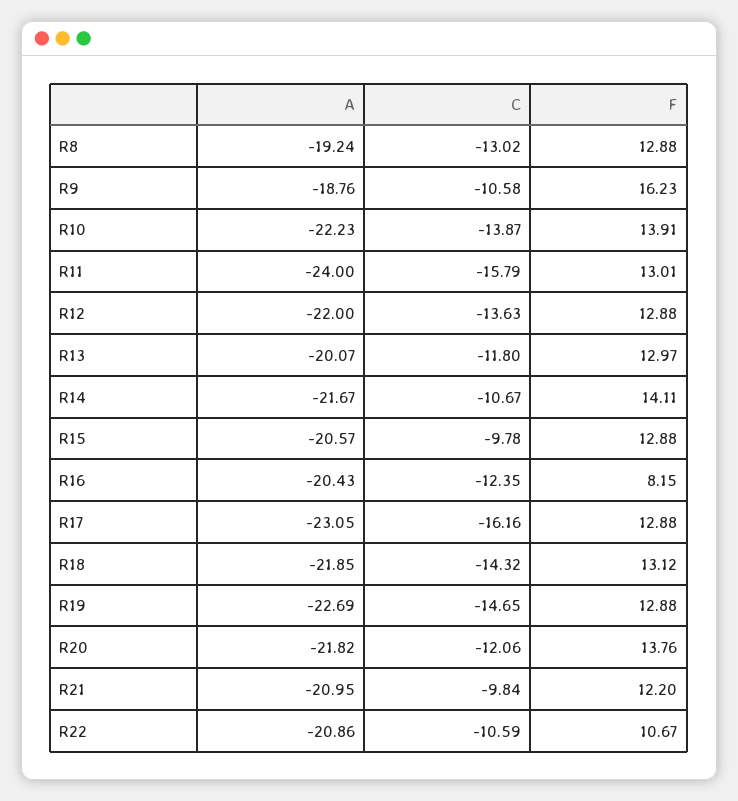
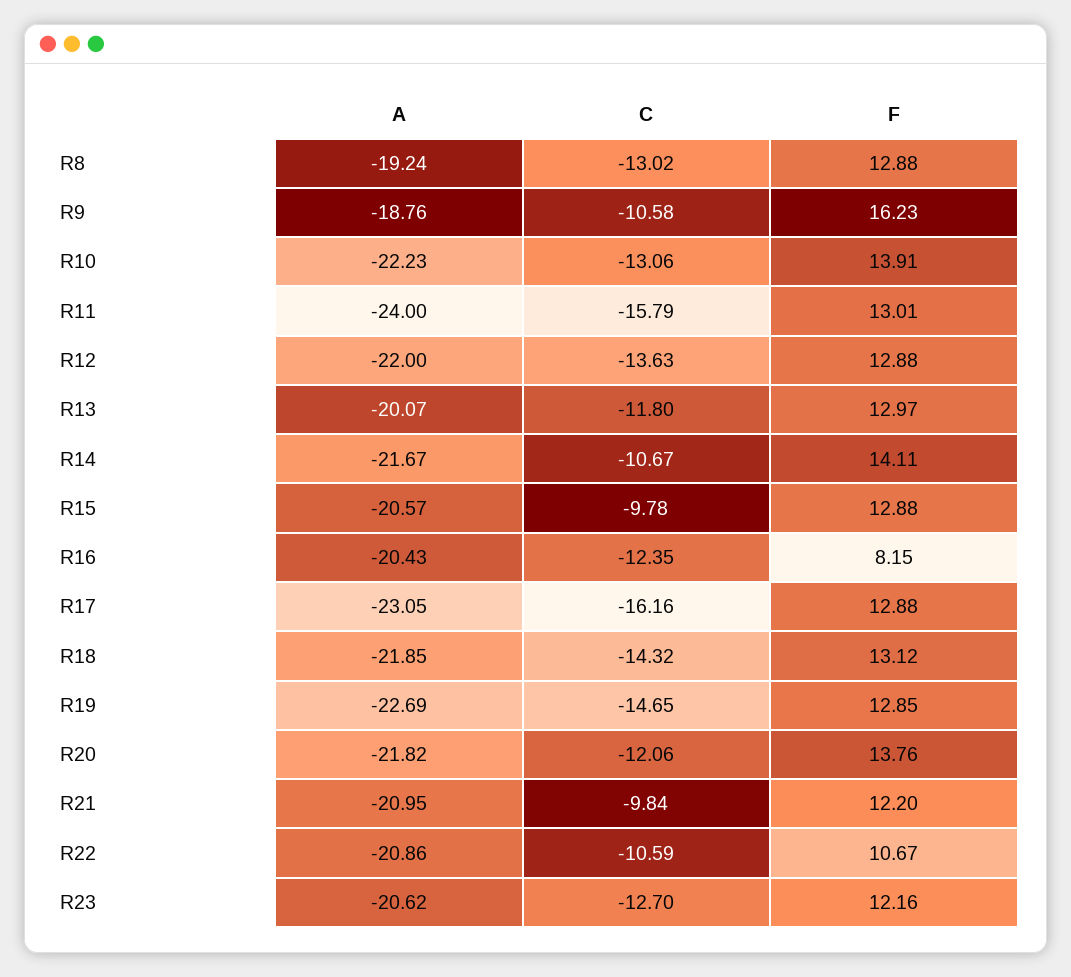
C, R10: -13.87 -> -13.06
F, R19: 12.88 -> 12.85
A, R23: none -> -20.62
C, R23: none -> -12.7
F, R23: none -> 12.16

